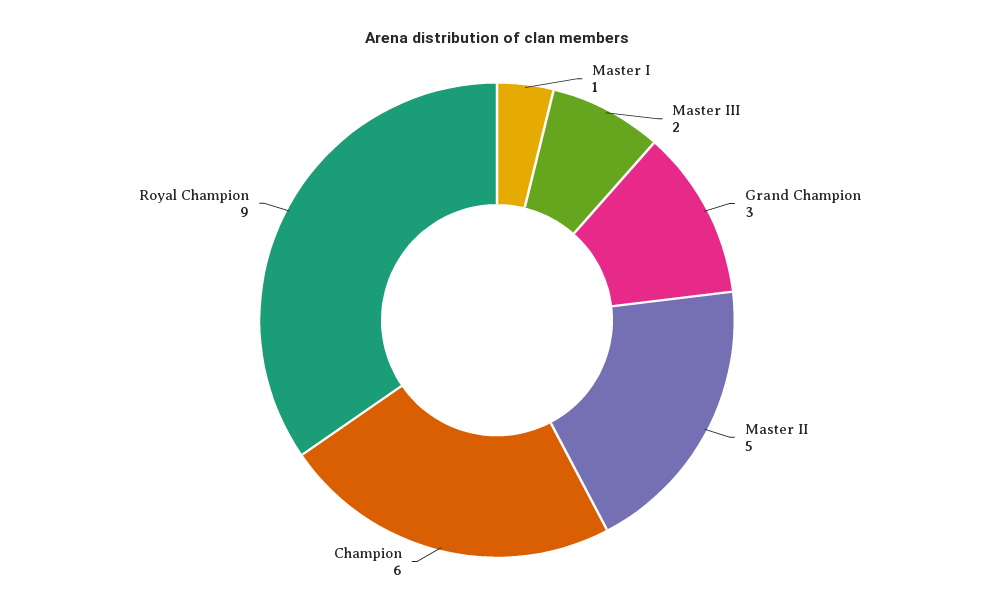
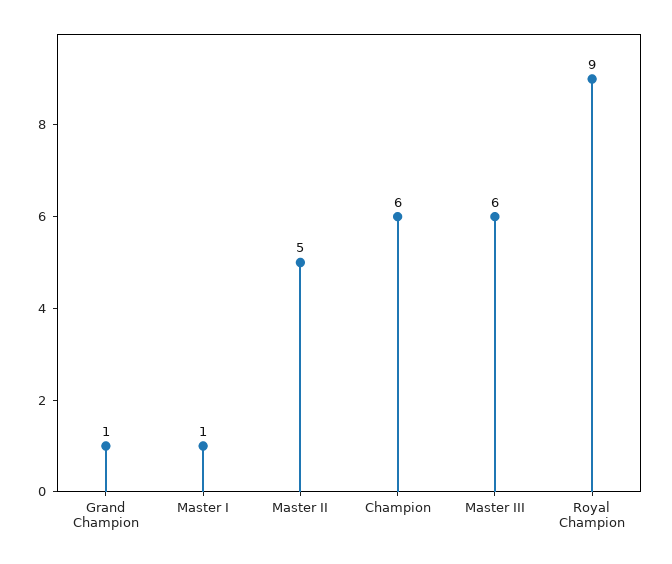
Master III: 2 -> 6
Grand Champion: 3 -> 1

